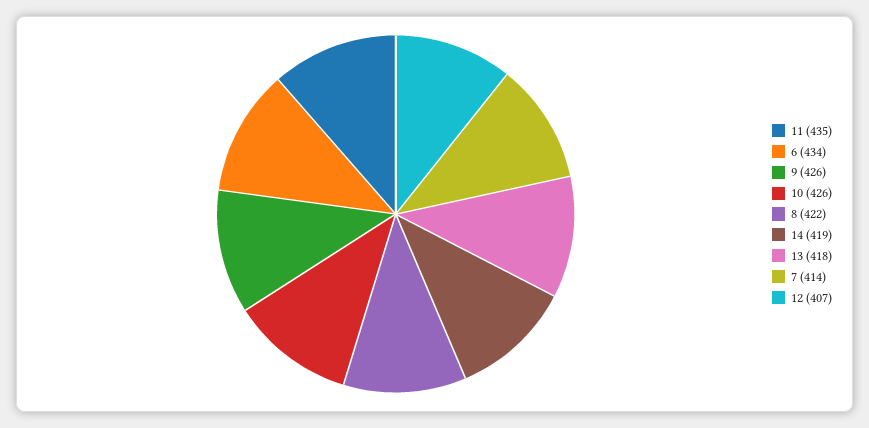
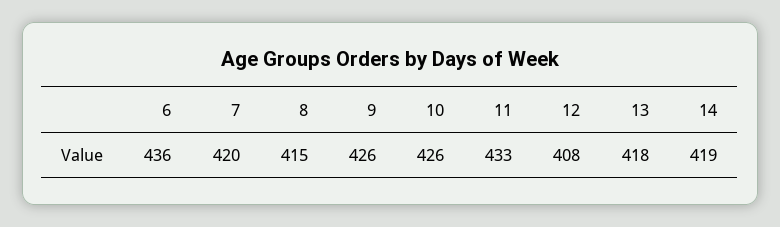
11: 435 -> 433
6: 434 -> 436
8: 422 -> 415
7: 414 -> 420
12: 407 -> 408

